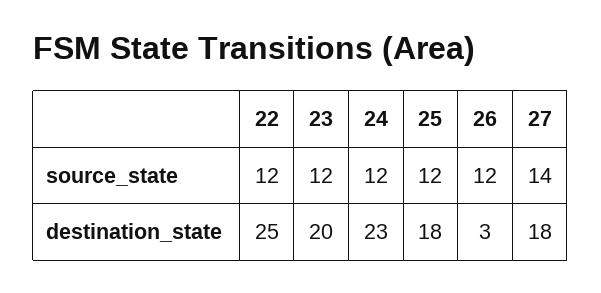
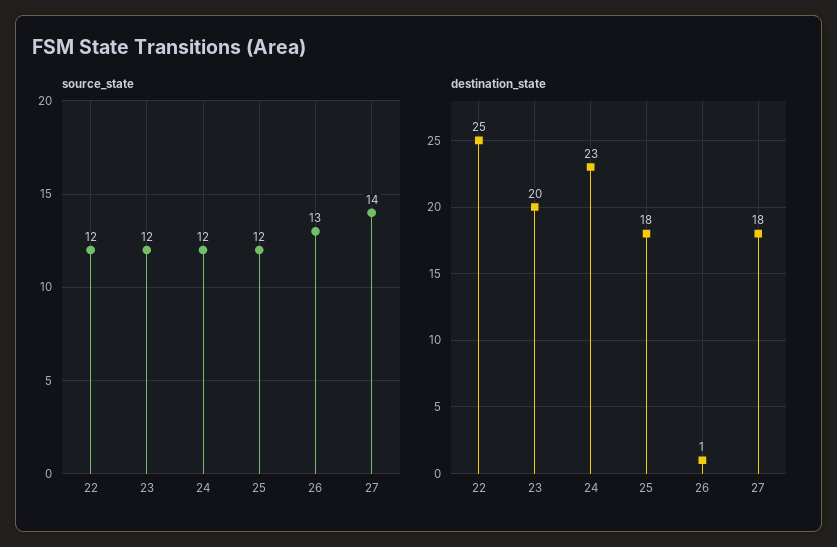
source_state, 26: 12 -> 13
destination_state, 26: 3 -> 1

